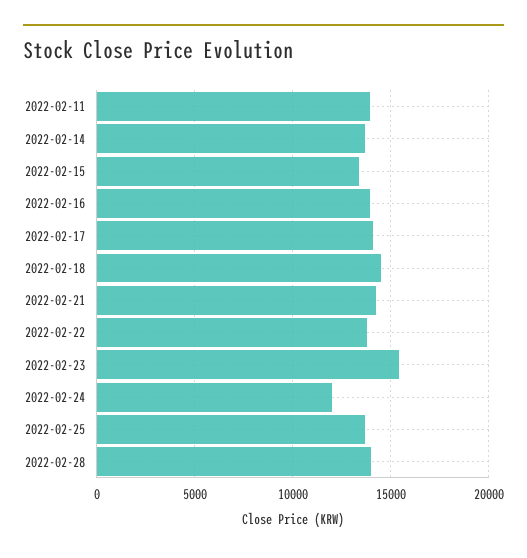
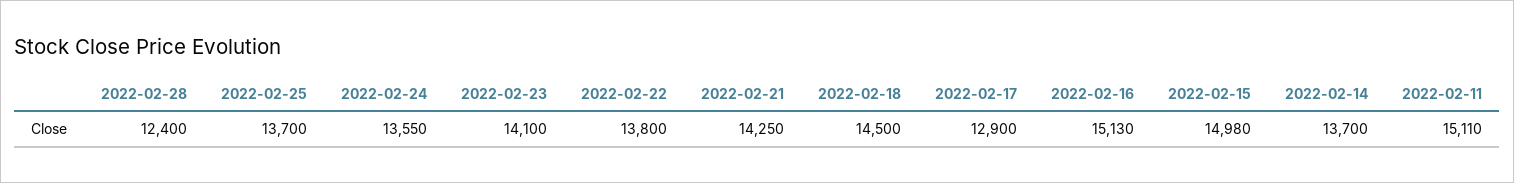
2022-02-11: 14000 -> 15110
2022-02-15: 13500 -> 14980
2022-02-16: 14000 -> 15130
2022-02-17: 14000 -> 12900
2022-02-23: 15500 -> 14100
2022-02-24: 12000 -> 13550
2022-02-28: 14000 -> 12400

